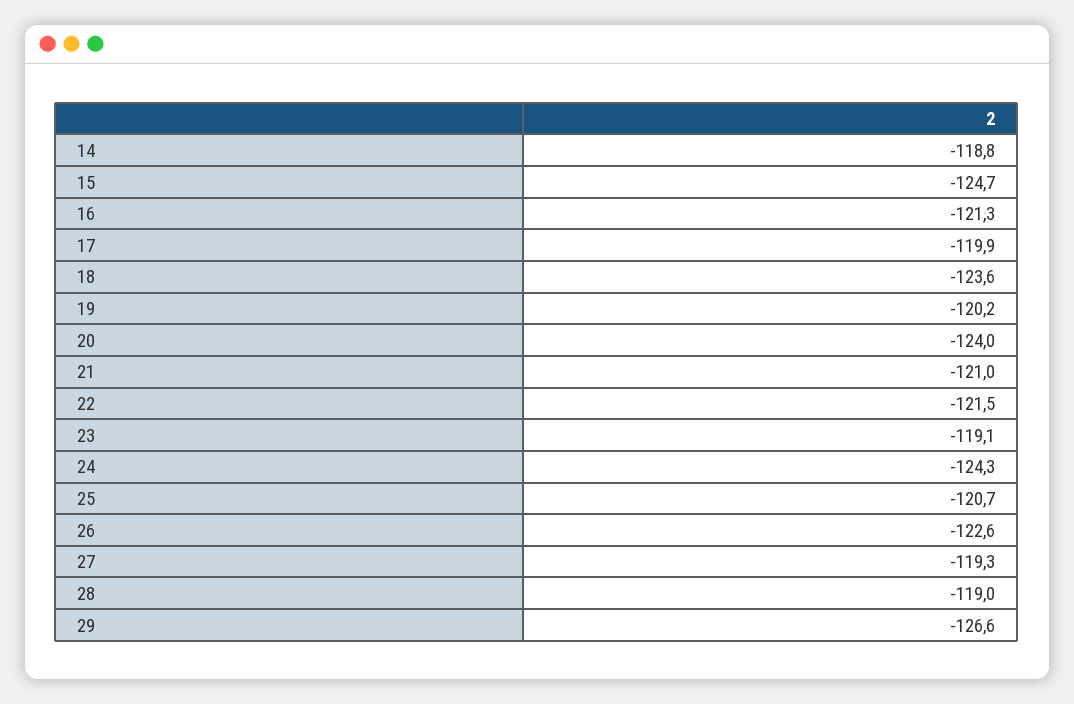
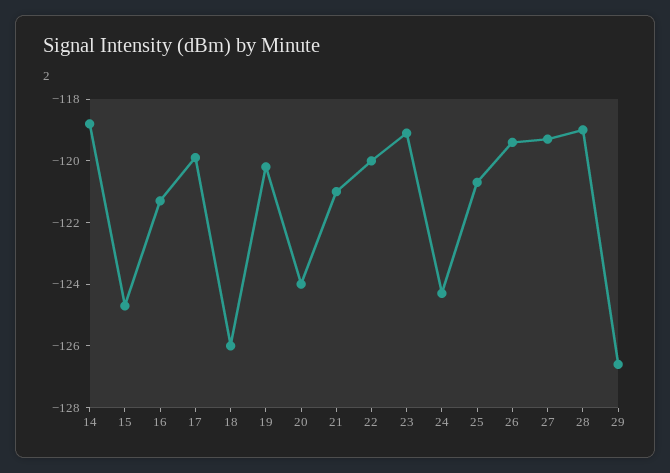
18: -123.6 -> -126
22: -121.5 -> -120
26: -122.6 -> -119.5

